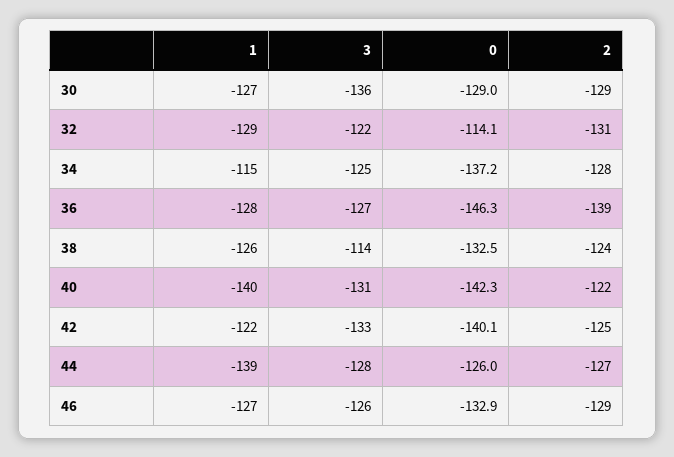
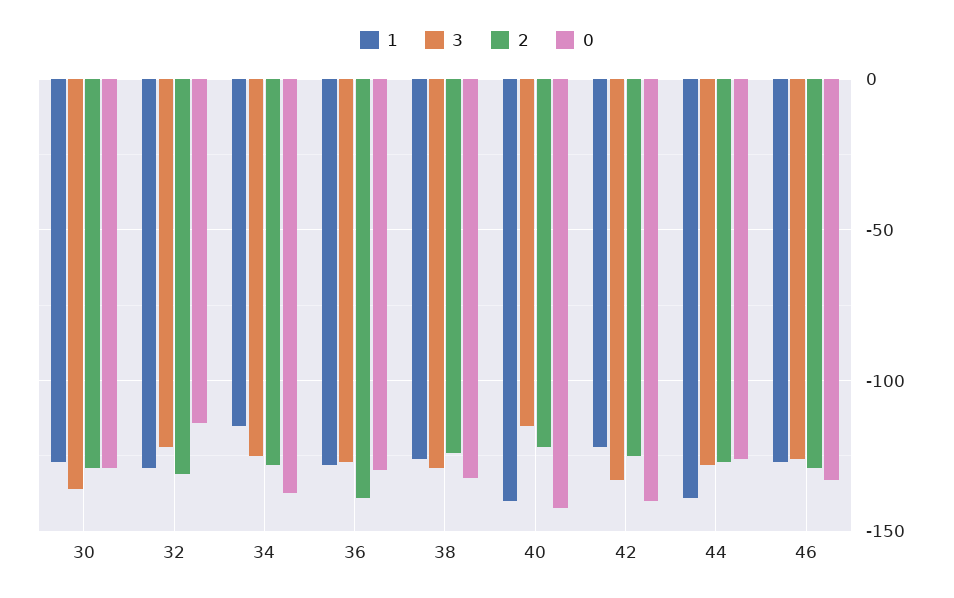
0, 36: -146.3 -> -130
3, 38: -114 -> -130
3, 40: -131 -> -115

